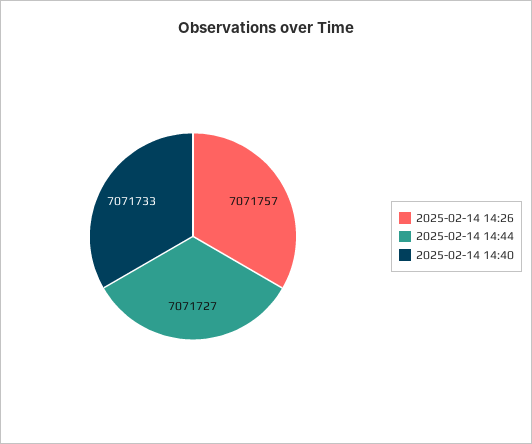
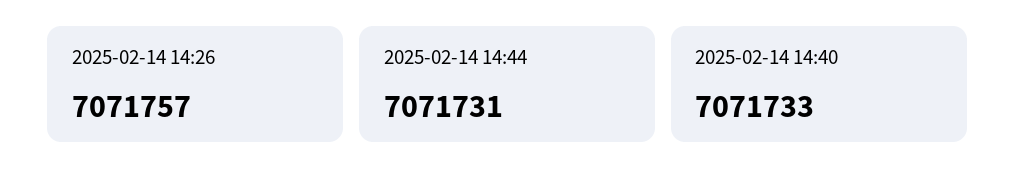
2025-02-14 14:44: 7071727 -> 7071731

